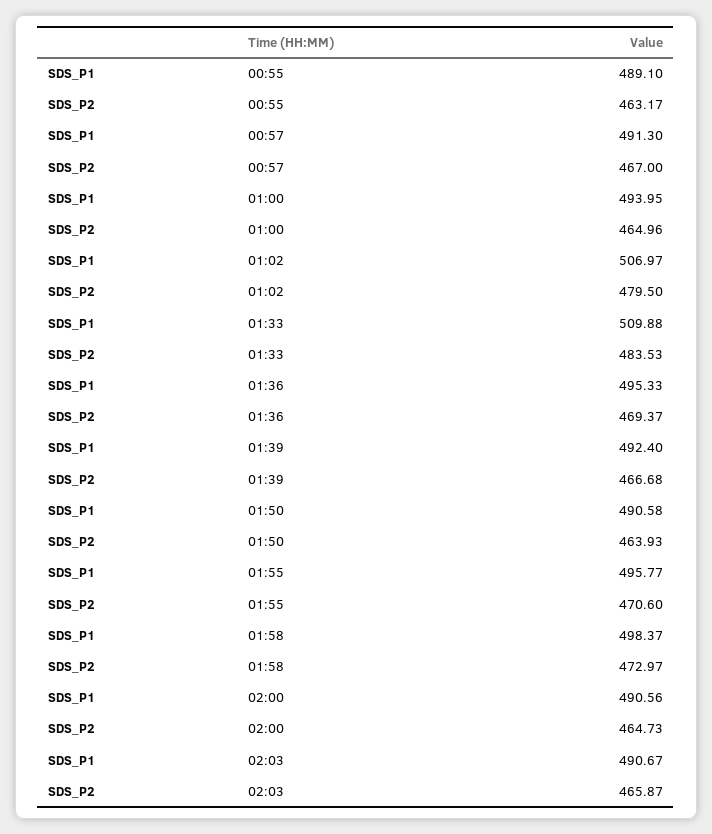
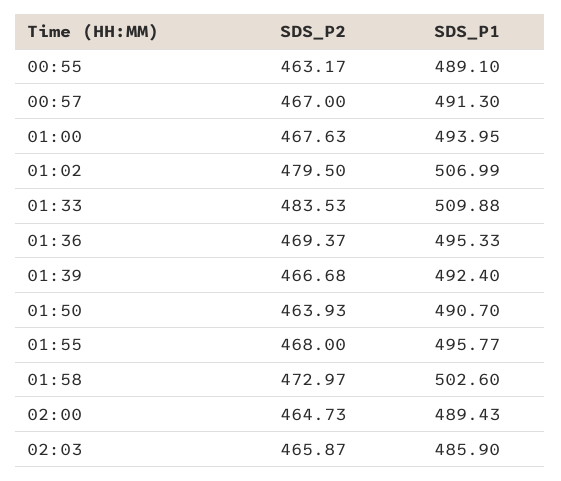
SDS_P2, 01:00: 464.96 -> 467.63
SDS_P1, 01:02: 506.97 -> 506.99
SDS_P1, 01:50: 490.58 -> 490.7
SDS_P2, 01:55: 470.6 -> 468
SDS_P1, 01:58: 498.37 -> 502.6
SDS_P1, 02:00: 490.56 -> 489.43
SDS_P1, 02:03: 490.67 -> 485.9

